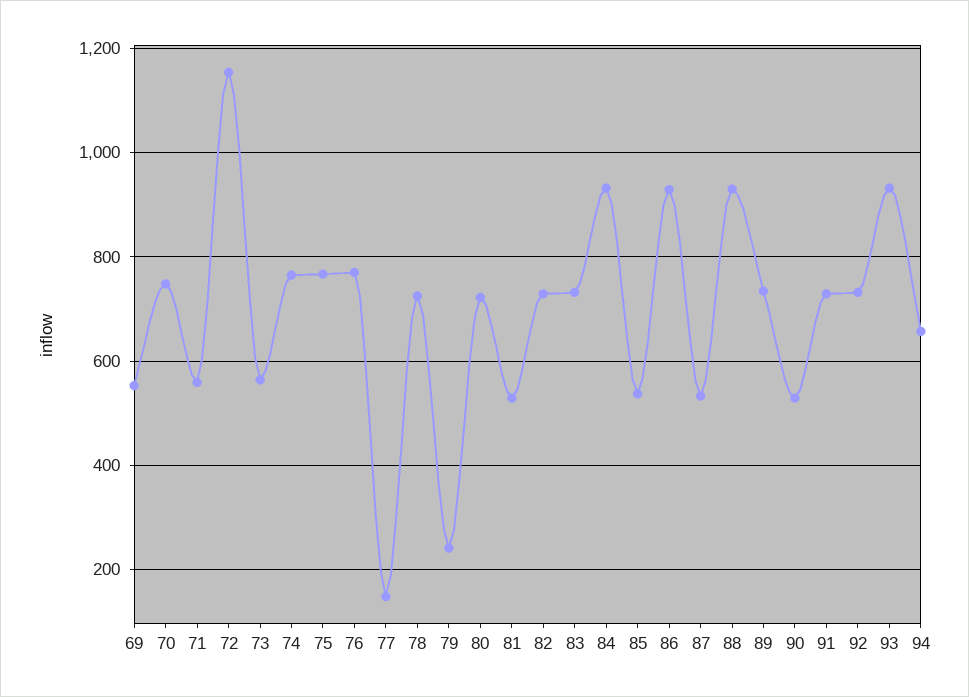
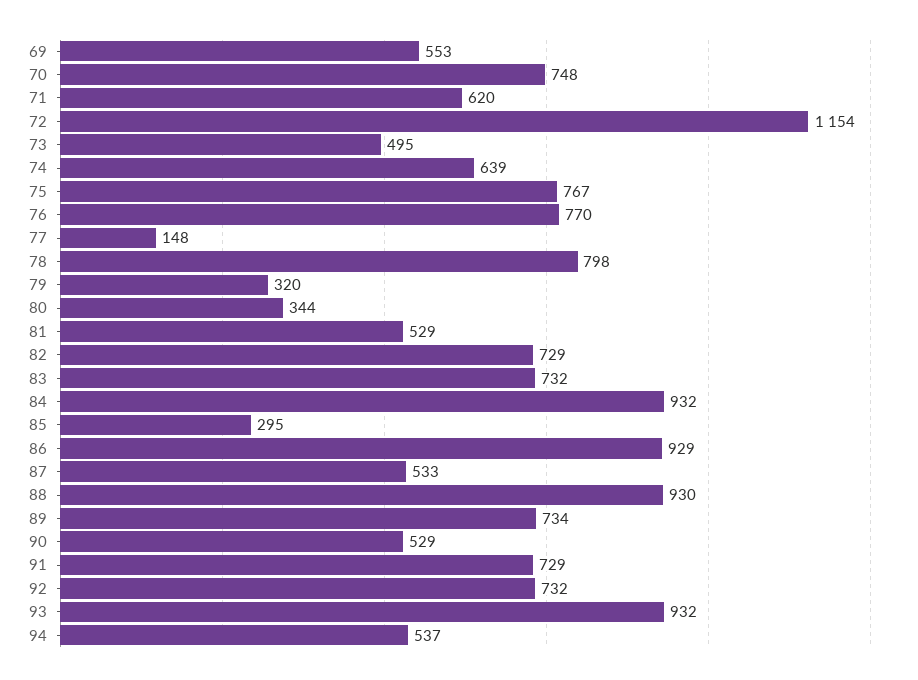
71: 560 -> 620
73: 560 -> 495
74: 760 -> 639
78: 720 -> 798
79: 240 -> 320
80: 720 -> 344
85: 540 -> 295
94: 660 -> 537

